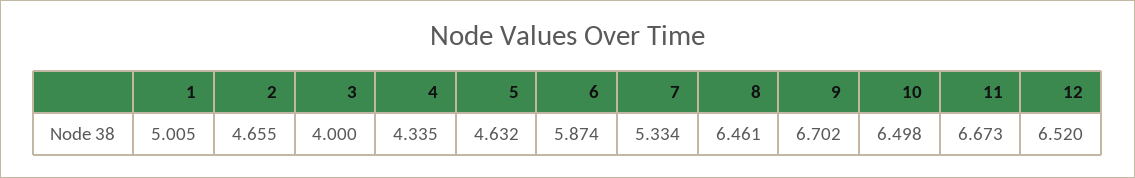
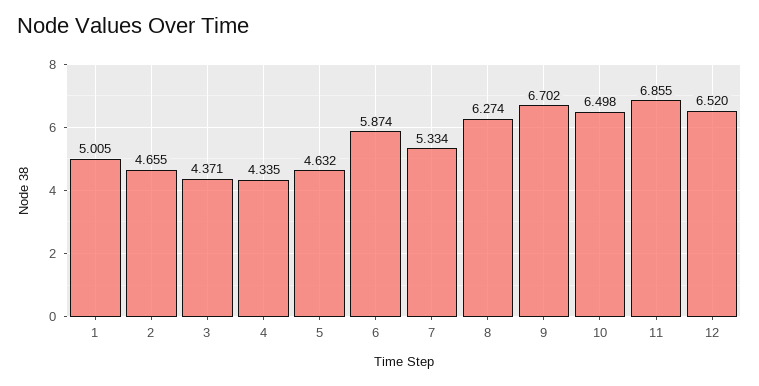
3: 4 -> 4.371
8: 6.461 -> 6.274
11: 6.673 -> 6.855

